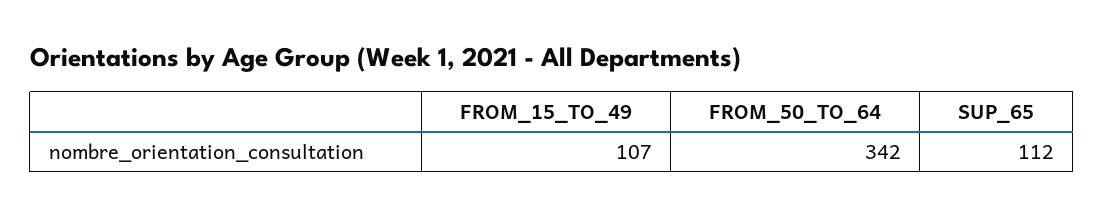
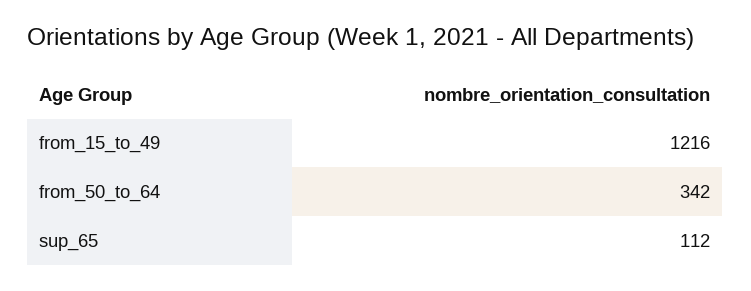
FROM_15_TO_49: 107 -> 1216

